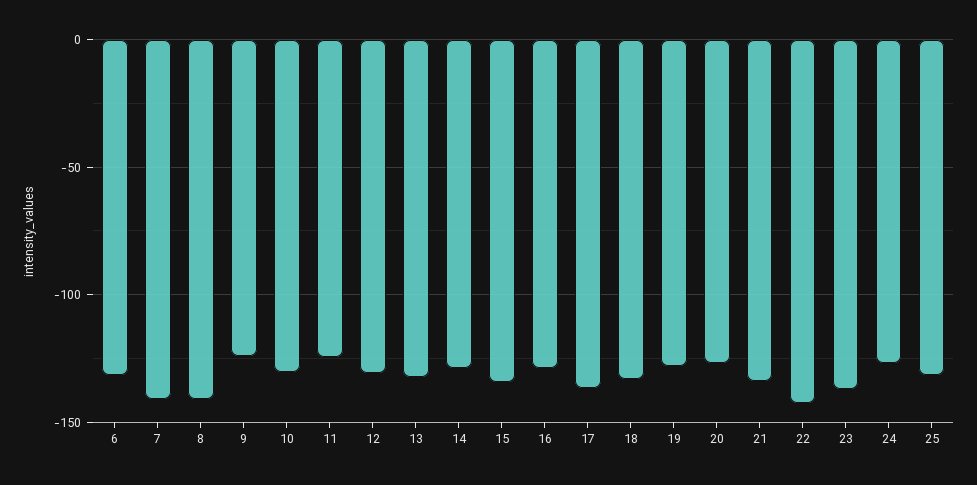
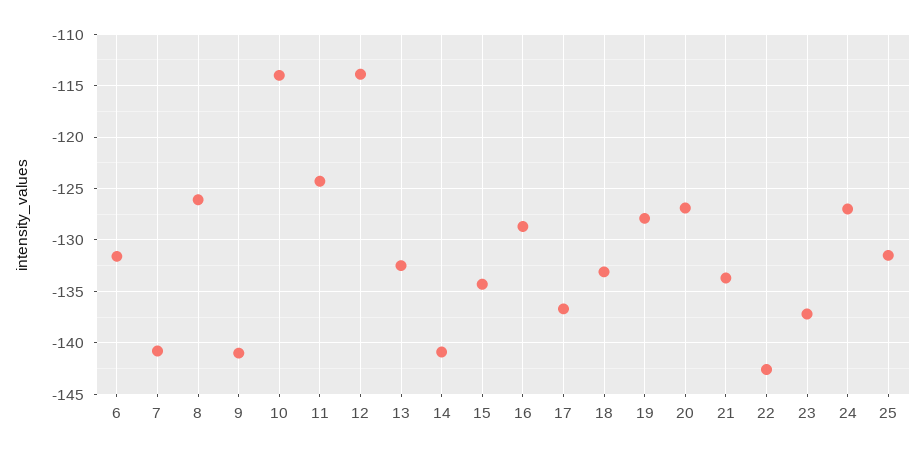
8: -140 -> -126
9: -125 -> -141
10: -130 -> -114
12: -130 -> -114
14: -130 -> -141

